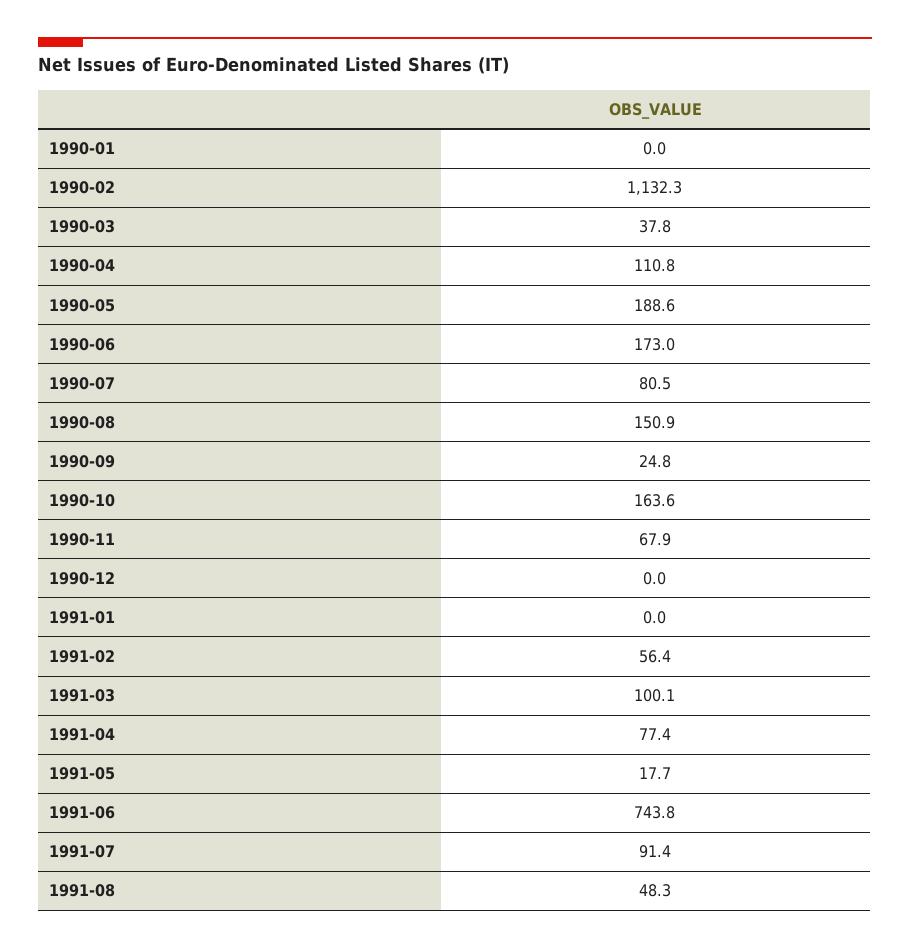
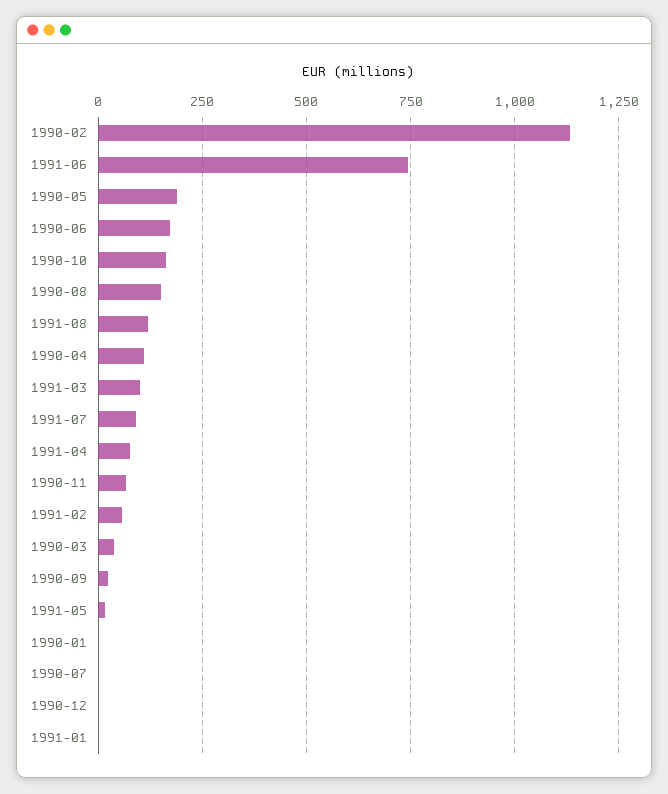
1990-07: 80.5 -> 0
1991-08: 48.3 -> 125

